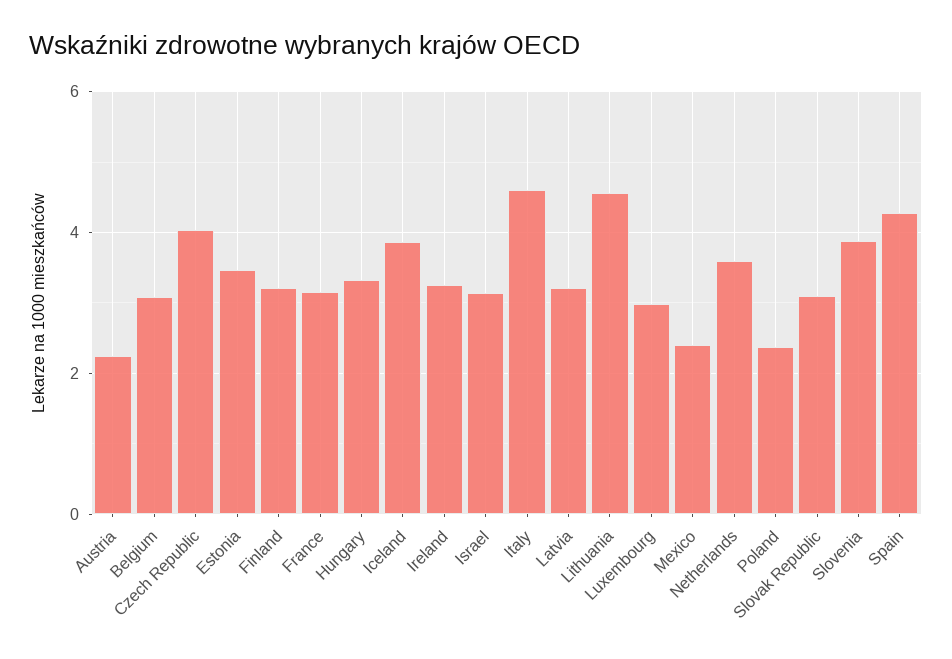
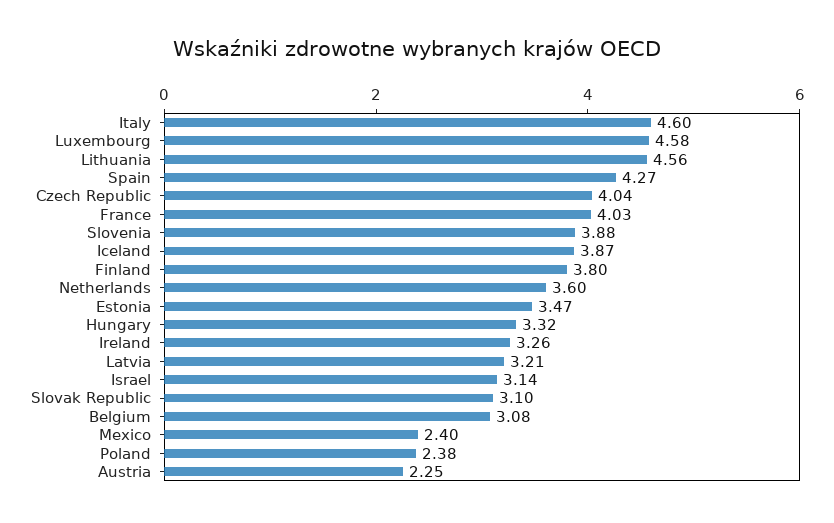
Finland: 3.2 -> 3.8
France: 3.2 -> 4.03
Luxembourg: 3 -> 4.58

